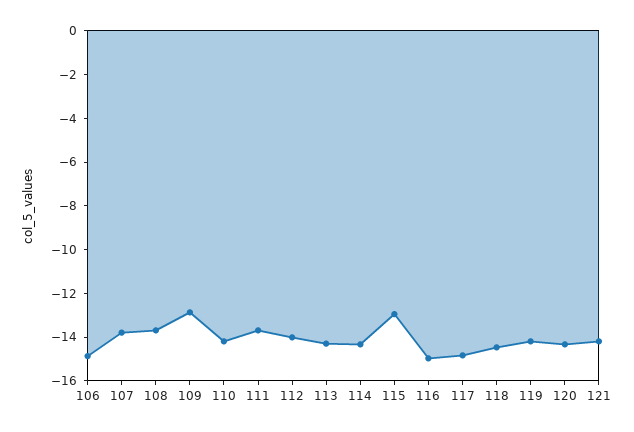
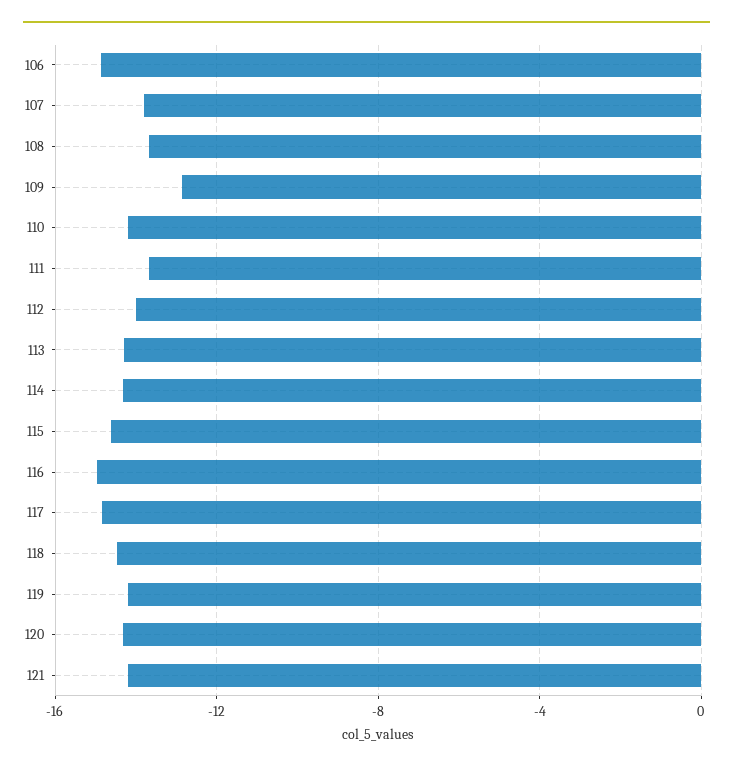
115: -13 -> -14.5

